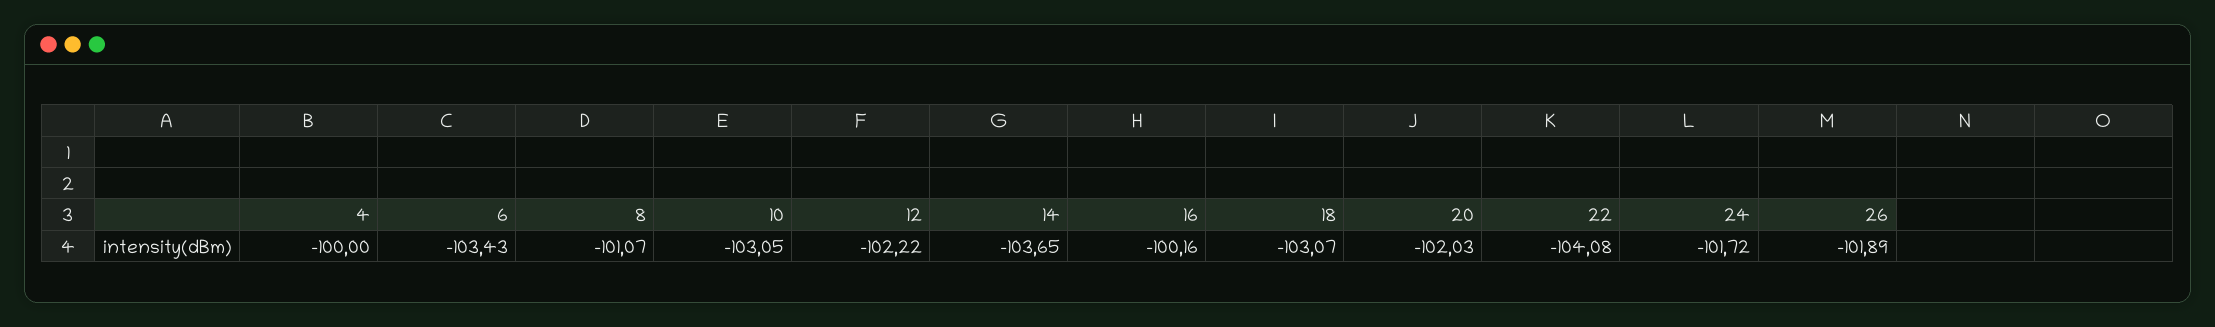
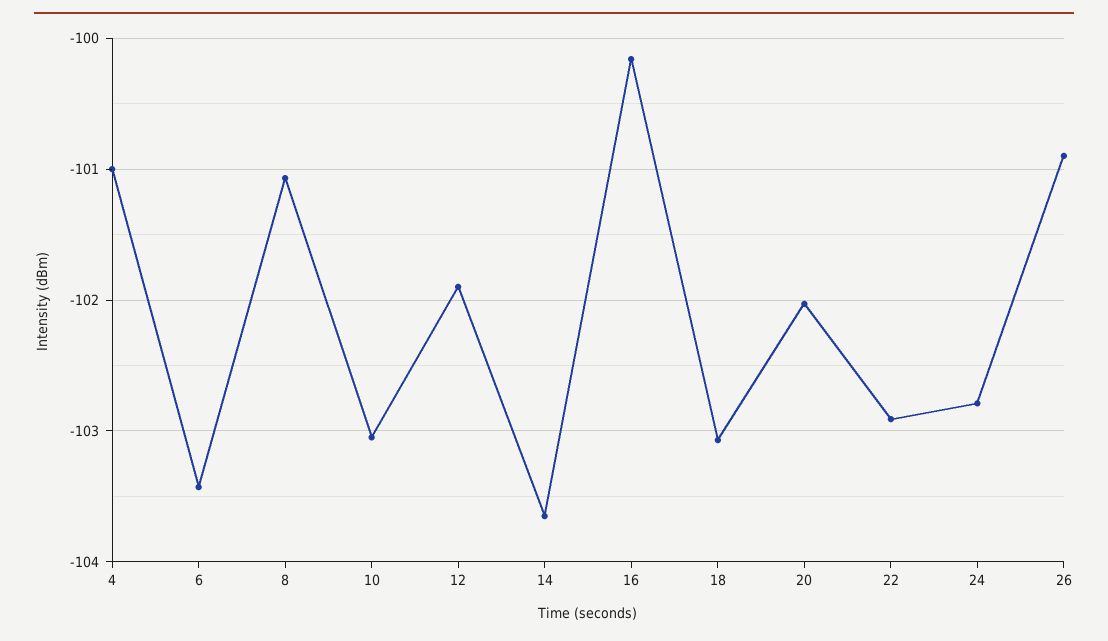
4: -100 -> -101
12: -102.22 -> -101.9
22: -104.08 -> -102.9
24: -101.72 -> -102.8
26: -101.89 -> -100.9

